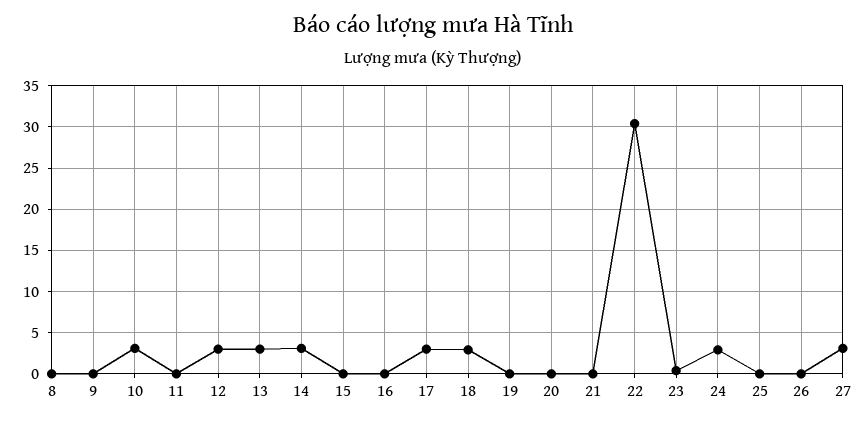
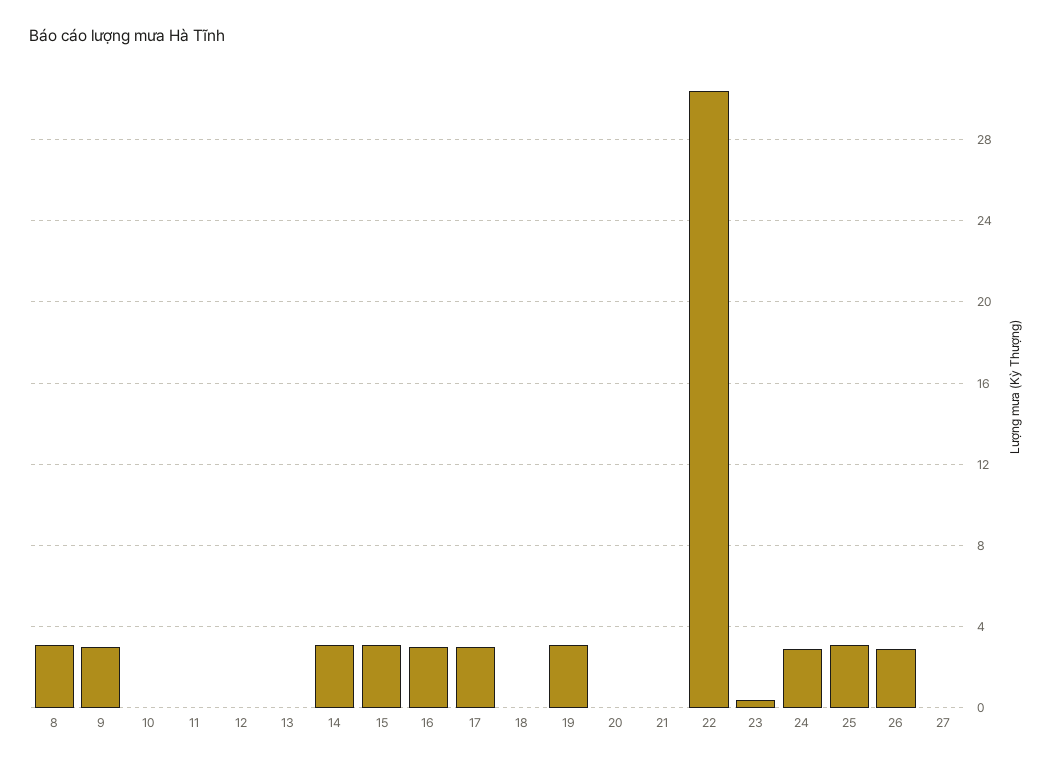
8: 0 -> 3
9: 0 -> 3
10: 3 -> 0
12: 3 -> 0
13: 3 -> 0
15: 0 -> 3
16: 0 -> 3
18: 3 -> 0
19: 0 -> 3
25: 0 -> 3
26: 0 -> 3
27: 3 -> 0

